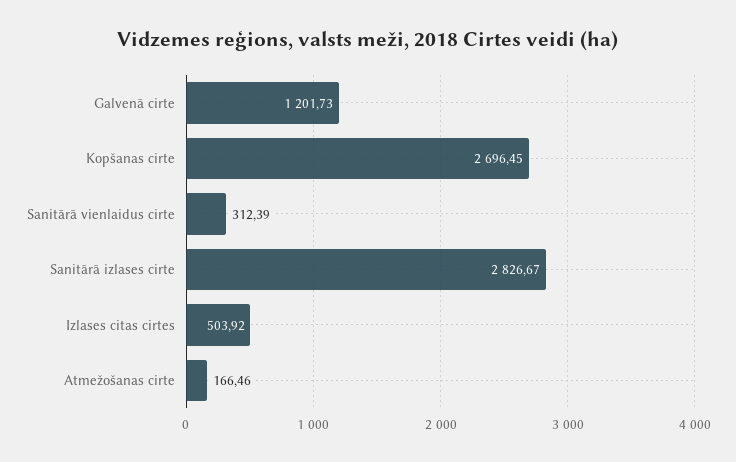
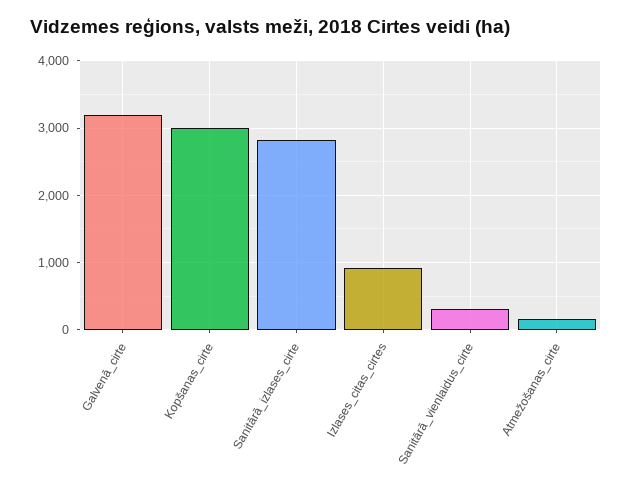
Galvenā cirte: 1201.73 -> 3200
Kopšanas cirte: 2696.45 -> 3000
Izlases citas cirtes: 503.92 -> 900

